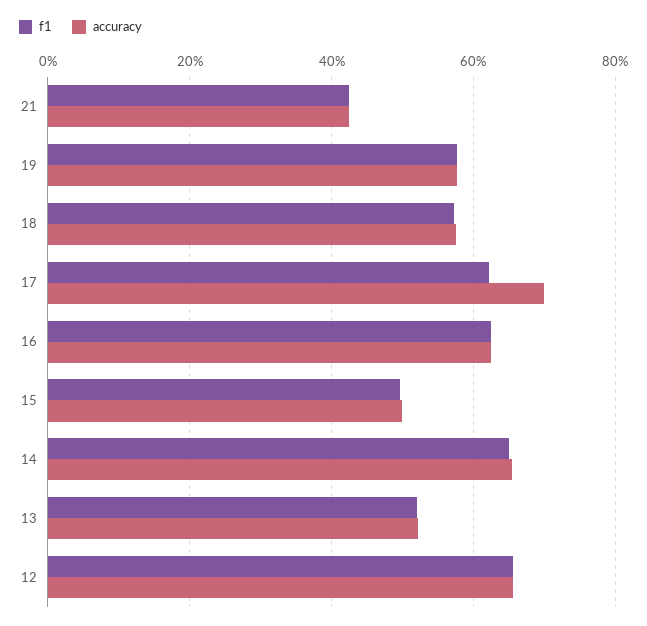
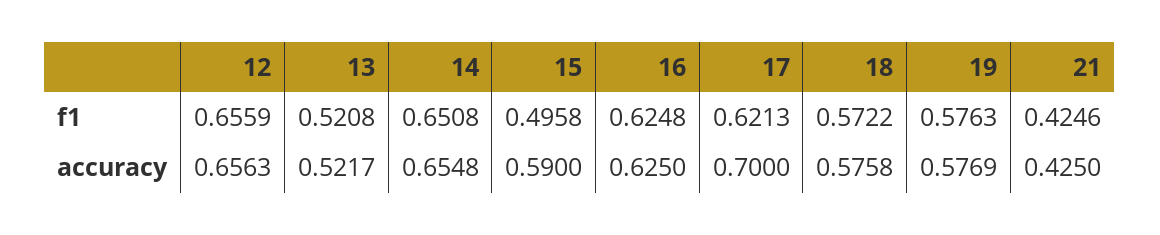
accuracy, 15: 0.5 -> 0.59

